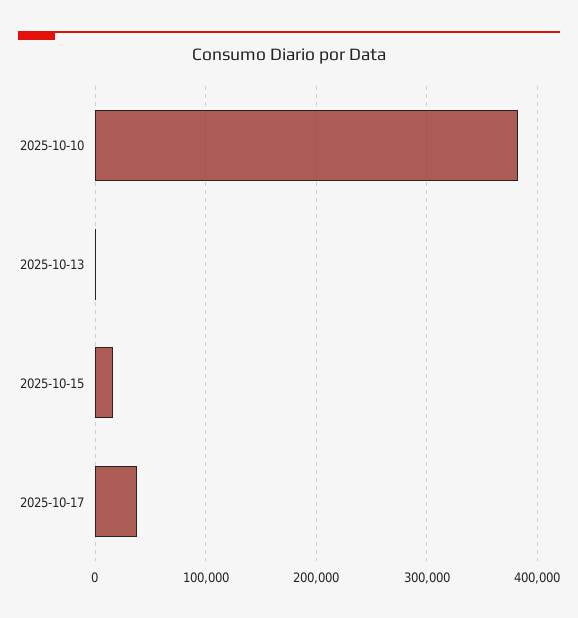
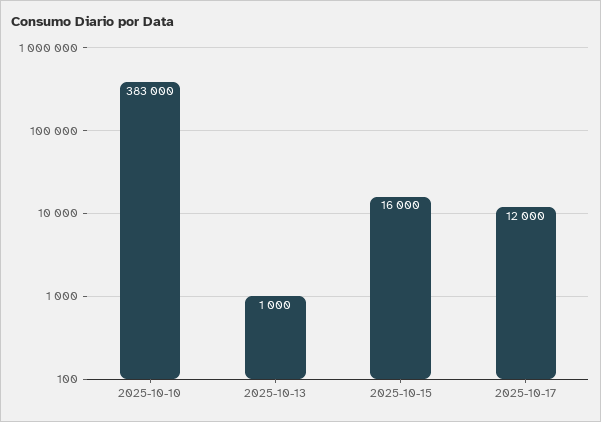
2025-10-17: 40000 -> 12000

